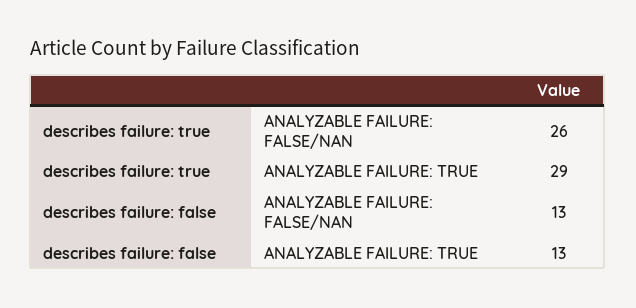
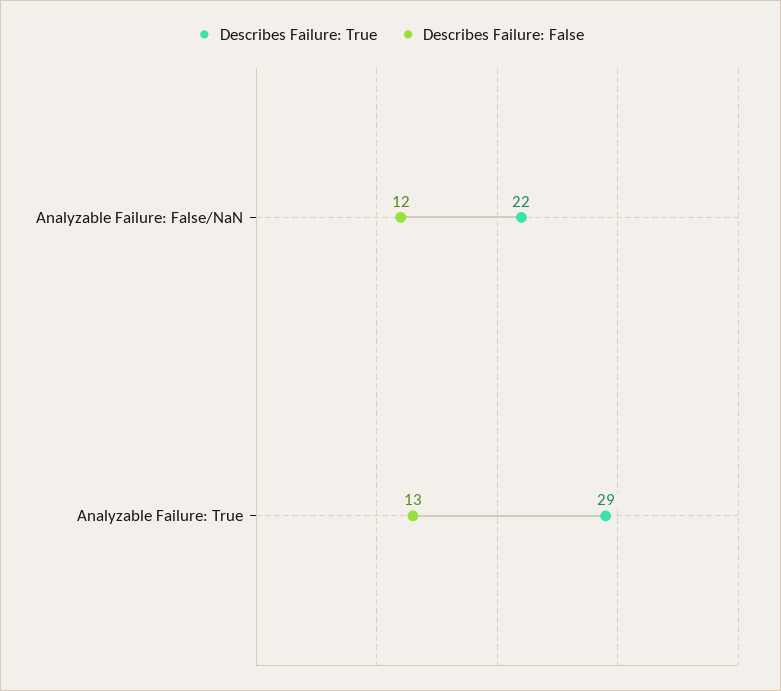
describes failure: true, ANALYZABLE FAILURE: FALSE/NAN: 26 -> 22
describes failure: false, ANALYZABLE FAILURE: FALSE/NAN: 13 -> 12

